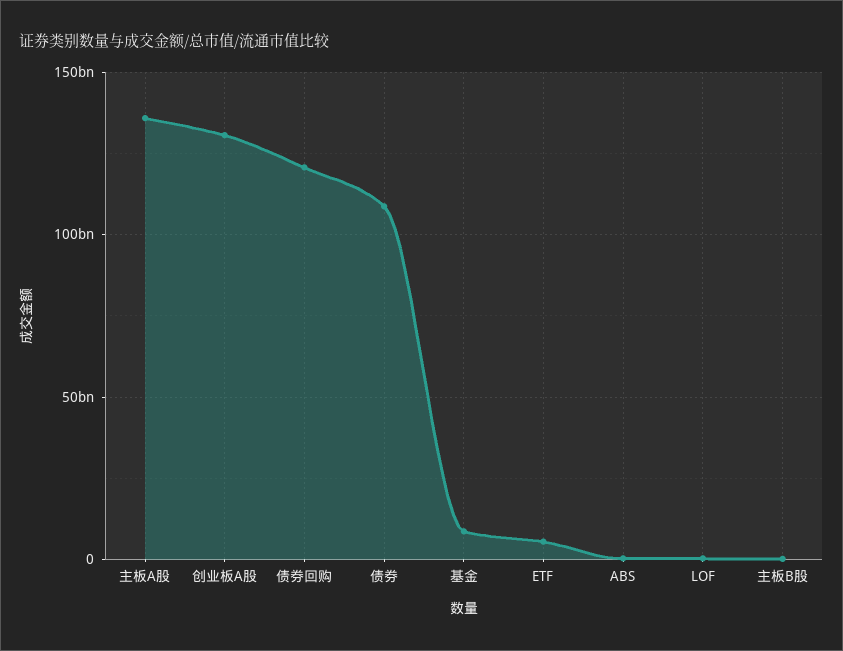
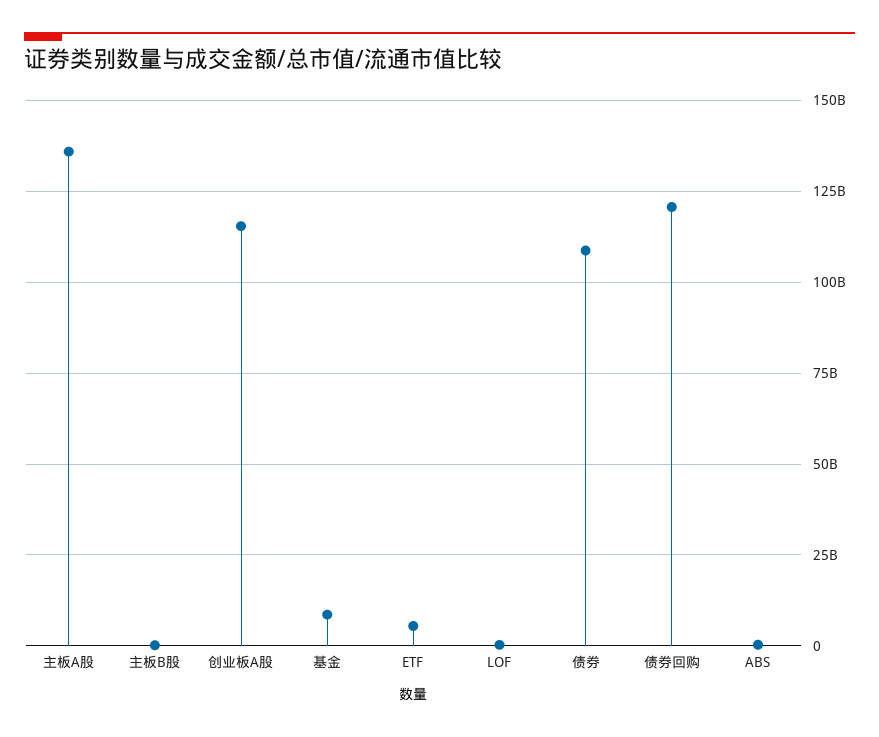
创业板A股: 130000000000 -> 115000000000

